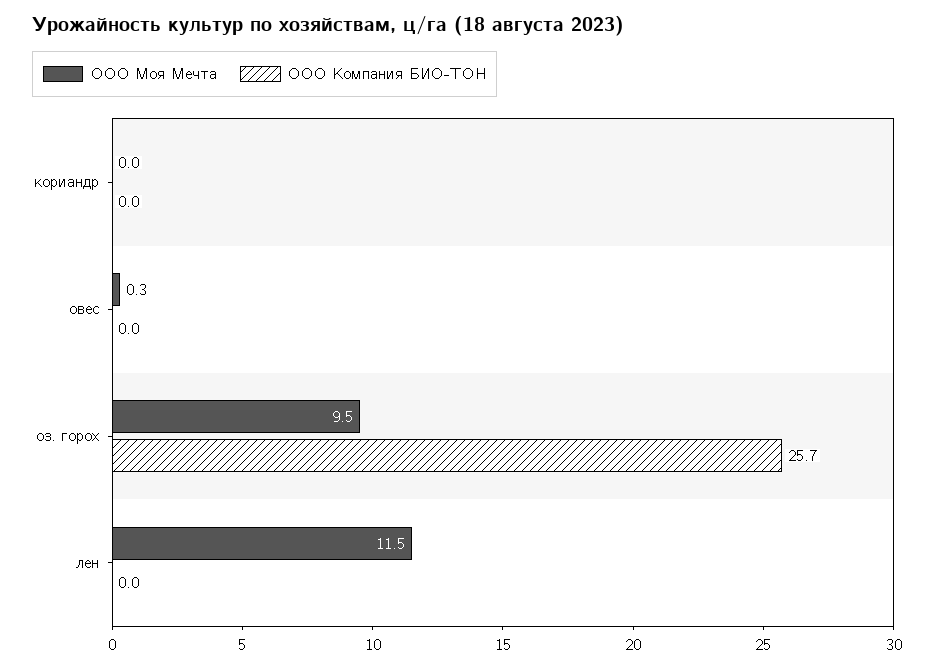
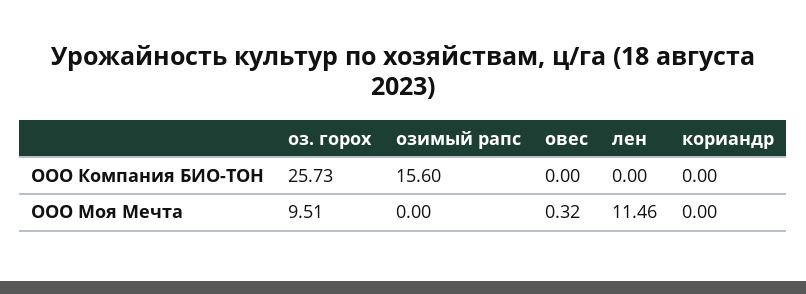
ООО Компания БИО-ТОН, озимый рапс: none -> 15.6
ООО Моя Мечта, озимый рапс: none -> 0

